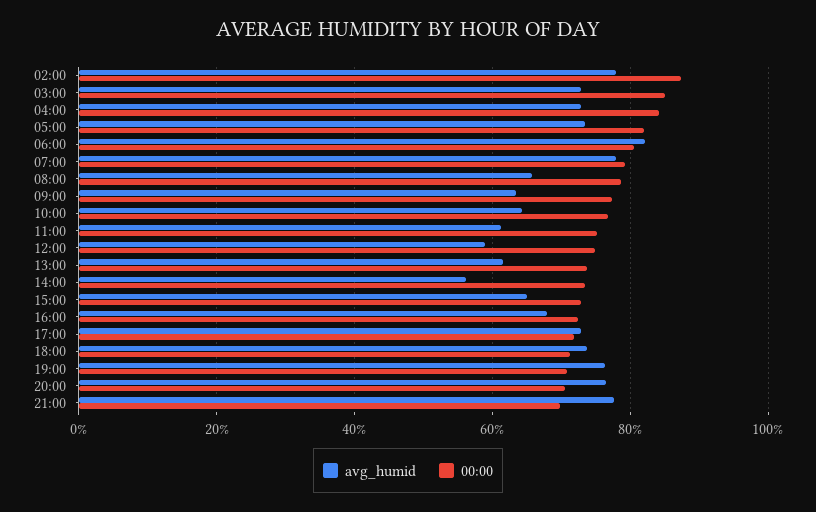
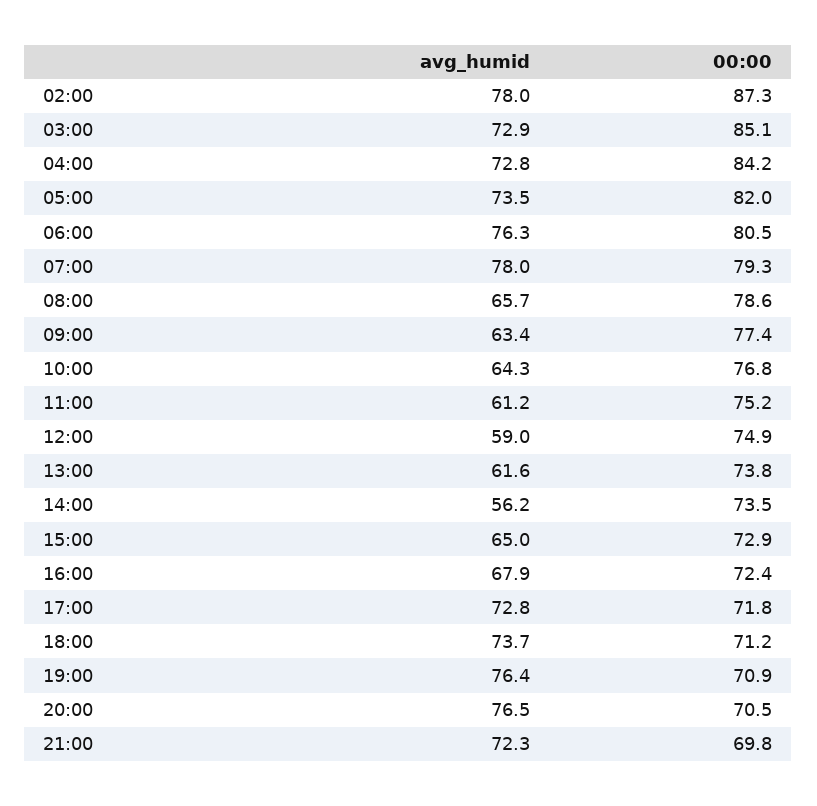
avg_humid, 06:00: 82 -> 76.3
avg_humid, 21:00: 78 -> 72.3

